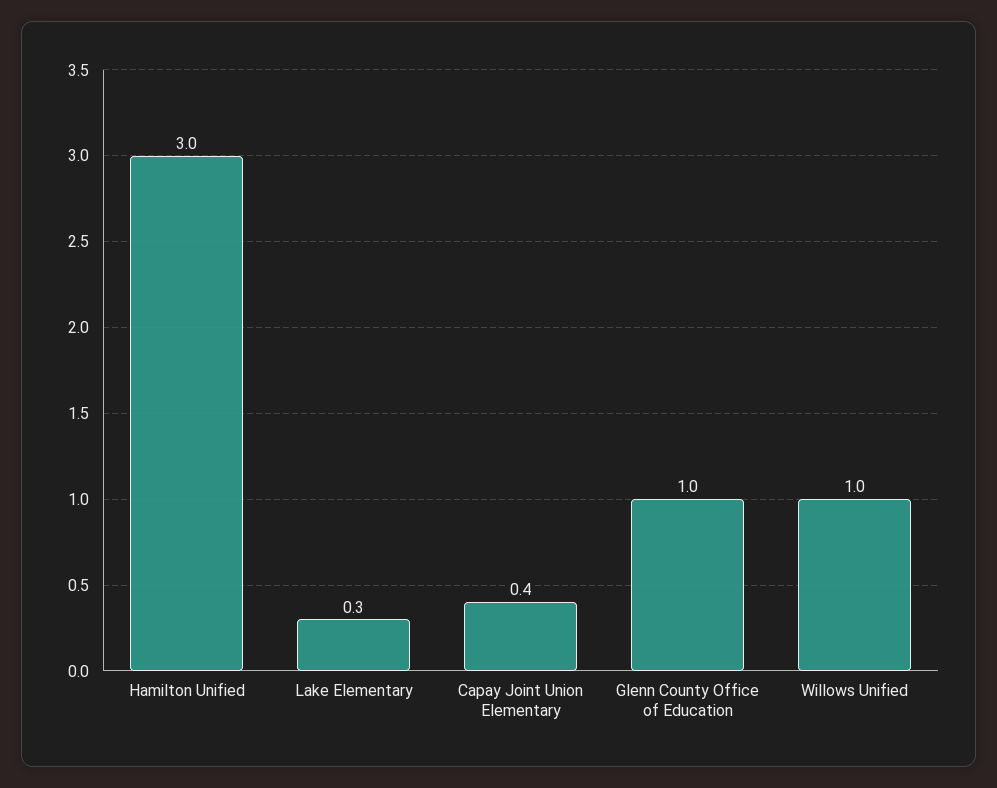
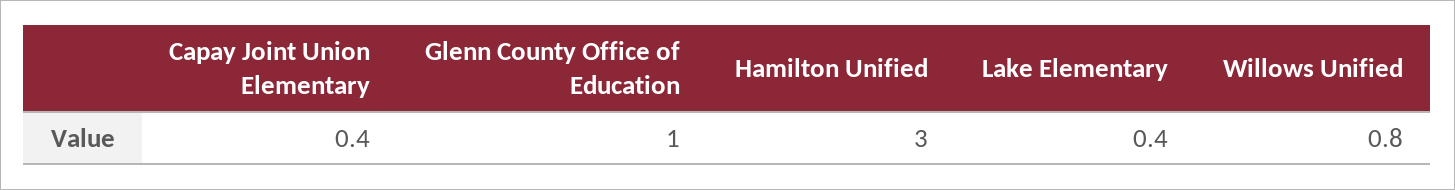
Lake Elementary: 0.3 -> 0.4
Willows Unified: 1 -> 0.8

